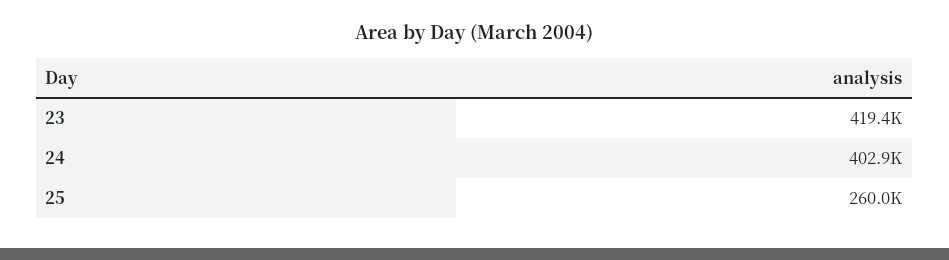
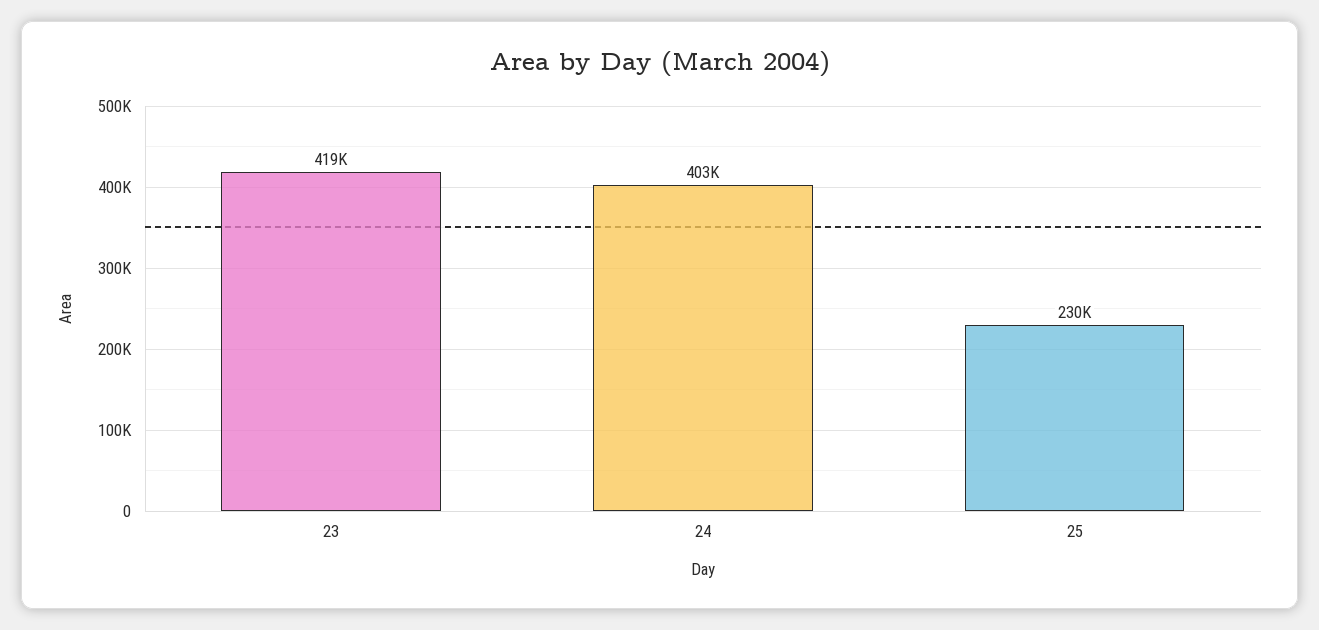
25: 260000 -> 230000

